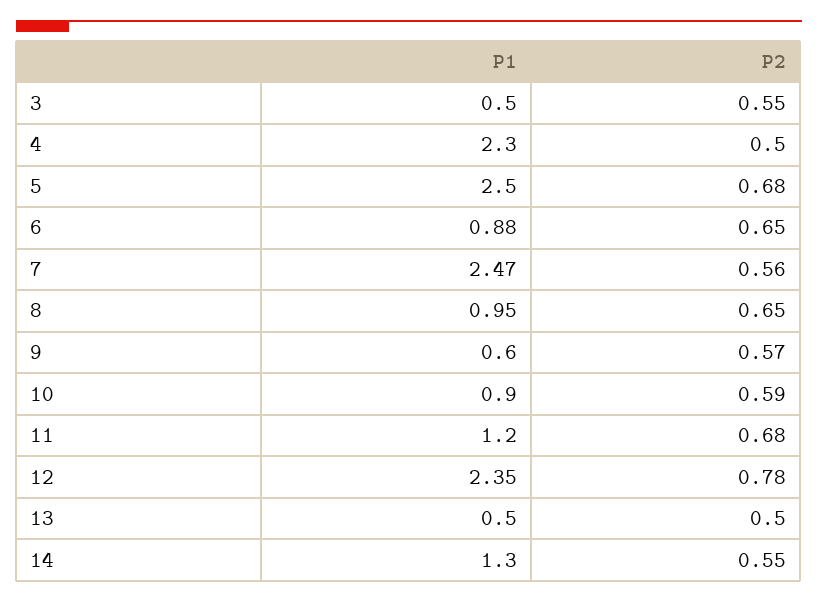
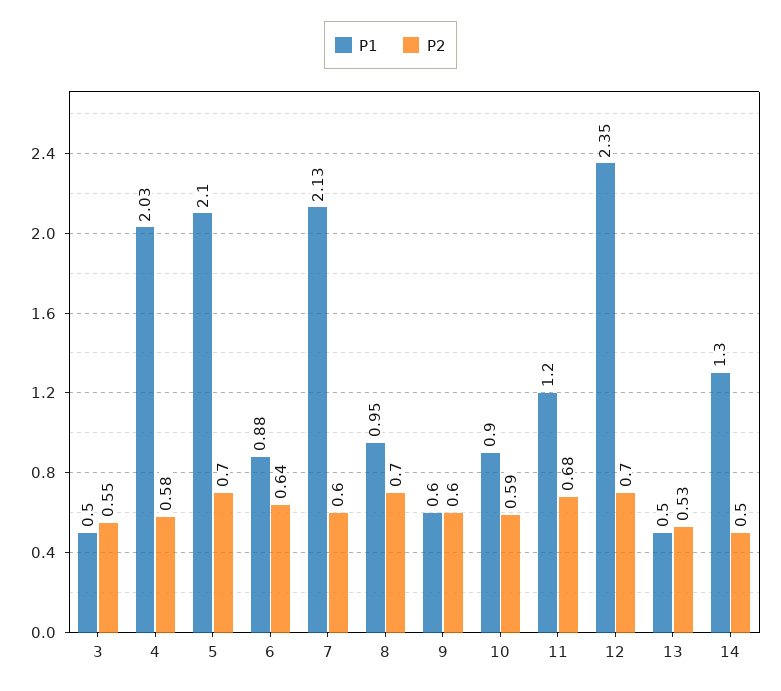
P1, 4: 2.3 -> 2.03
P2, 4: 0.5 -> 0.58
P1, 5: 2.5 -> 2.1
P2, 5: 0.68 -> 0.7
P2, 6: 0.65 -> 0.64
P1, 7: 2.47 -> 2.13
P2, 7: 0.56 -> 0.6
P2, 8: 0.65 -> 0.7
P2, 9: 0.57 -> 0.6
P2, 12: 0.78 -> 0.7
P2, 13: 0.5 -> 0.53
P2, 14: 0.55 -> 0.5

